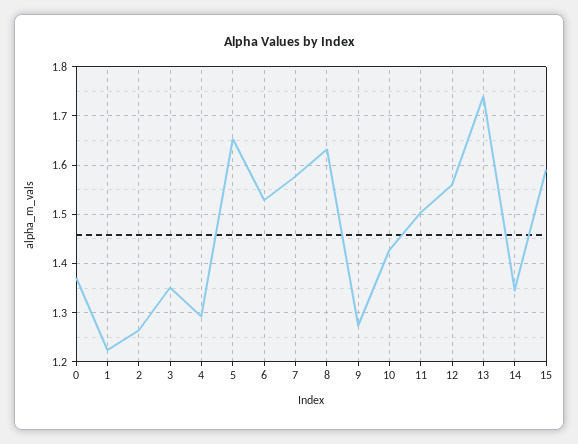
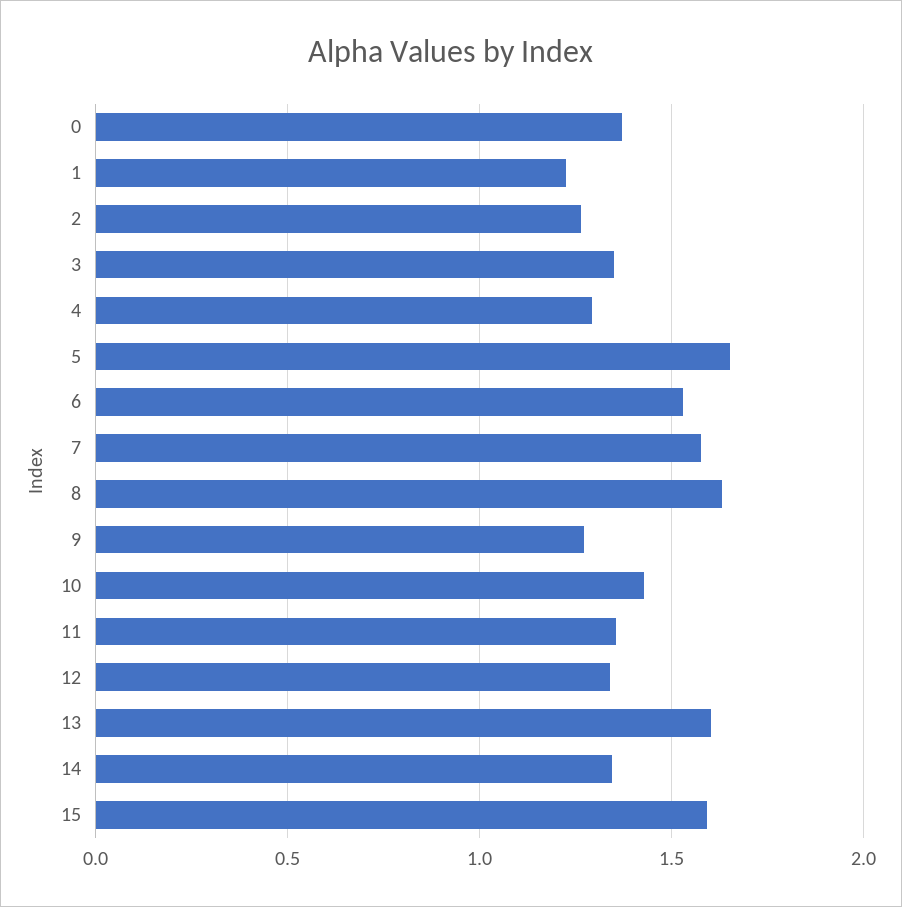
11: 1.5 -> 1.35
12: 1.56 -> 1.35
13: 1.74 -> 1.6

